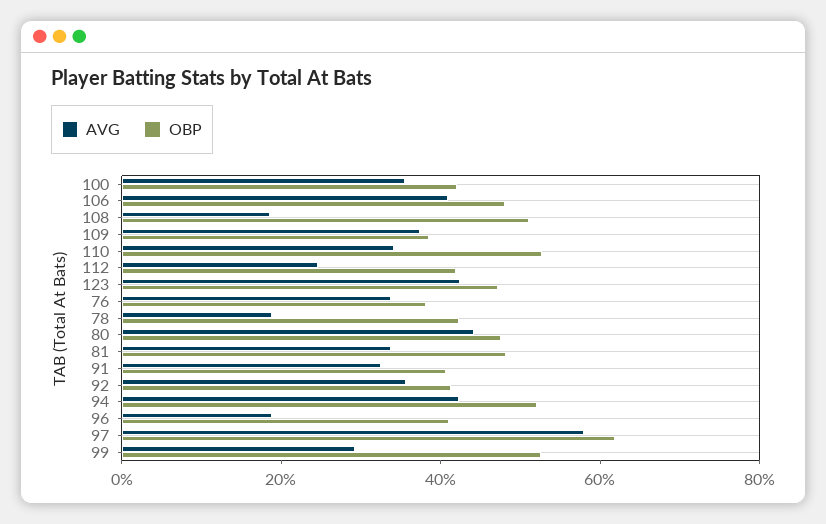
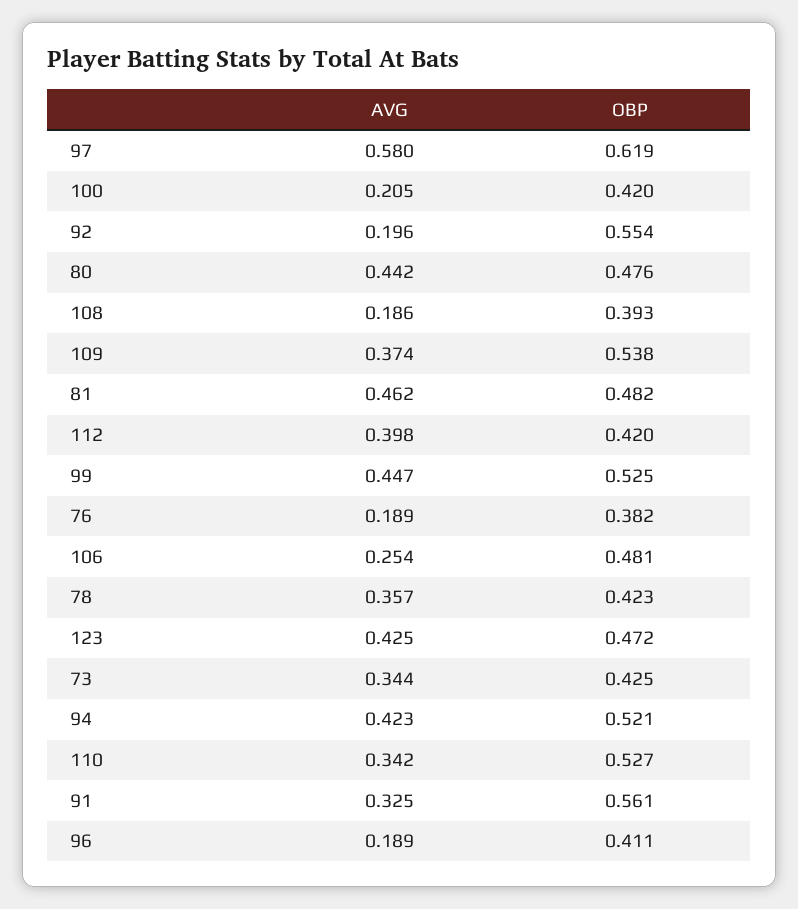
AVG, 100: 0.35 -> 0.205
AVG, 106: 0.4 -> 0.254
OBP, 108: 0.5 -> 0.393
OBP, 109: 0.4 -> 0.538
AVG, 112: 0.25 -> 0.398
AVG, 76: 0.35 -> 0.189
AVG, 78: 0.2 -> 0.357
AVG, 81: 0.35 -> 0.462
OBP, 91: 0.4 -> 0.561
AVG, 92: 0.35 -> 0.196
OBP, 92: 0.4 -> 0.554
AVG, 99: 0.3 -> 0.447
AVG, 73: none -> 0.344
OBP, 73: none -> 0.425

